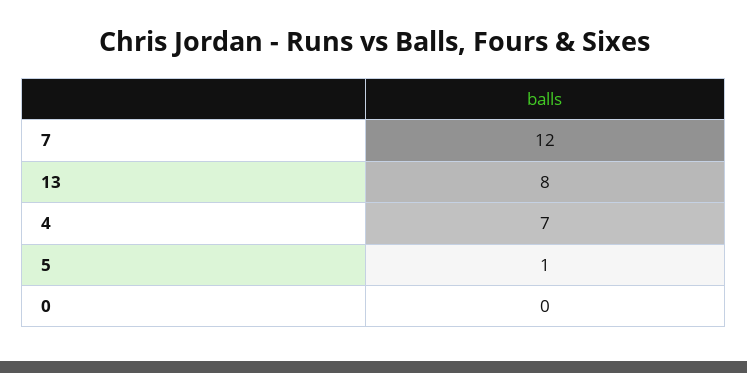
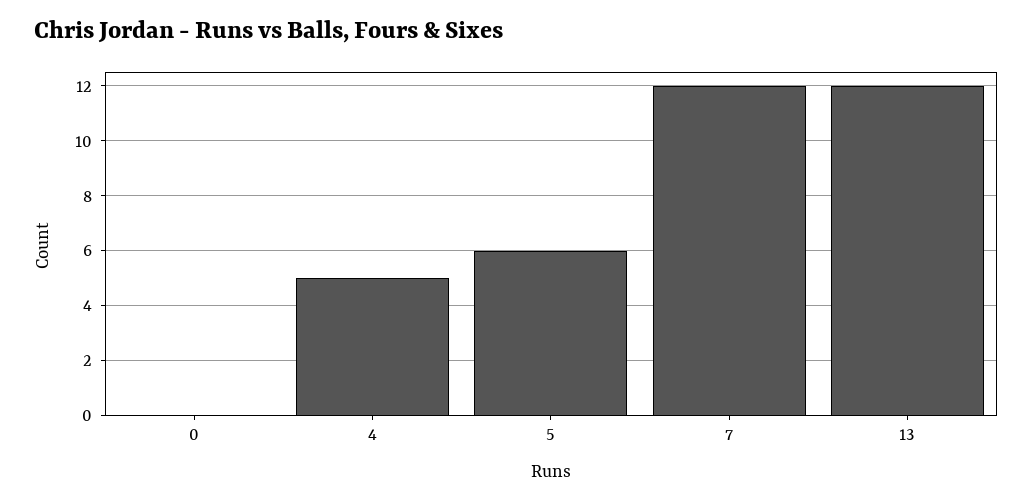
13: 8 -> 12
4: 7 -> 5
5: 1 -> 6

